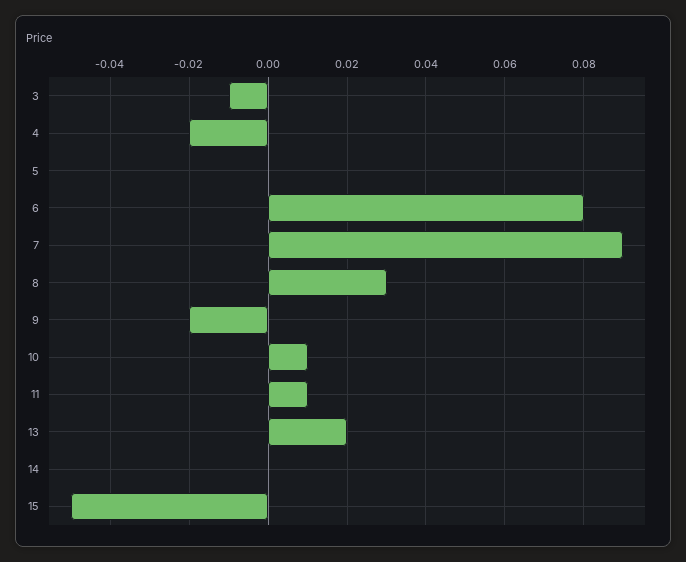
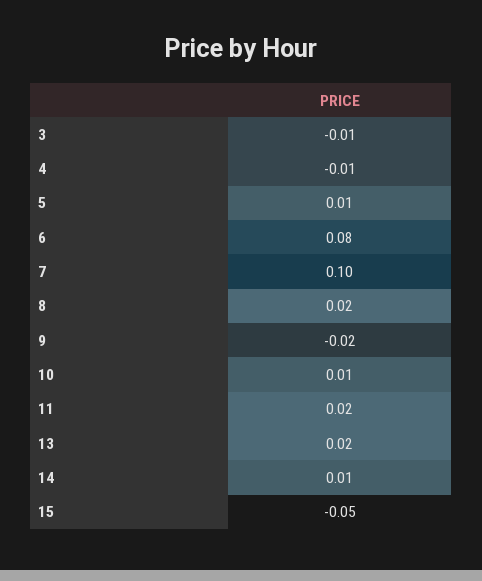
4: -0.02 -> -0.01
5: 0 -> 0.01
7: 0.09 -> 0.1
8: 0.03 -> 0.02
11: 0.01 -> 0.02
14: 0 -> 0.01

